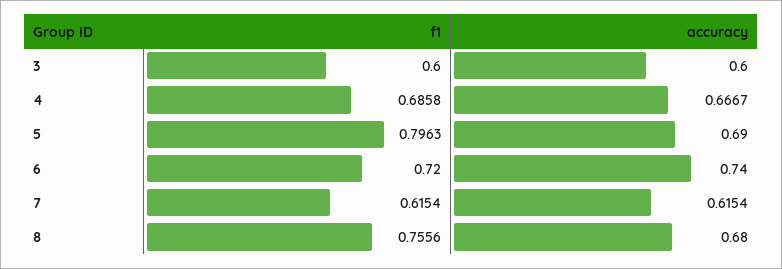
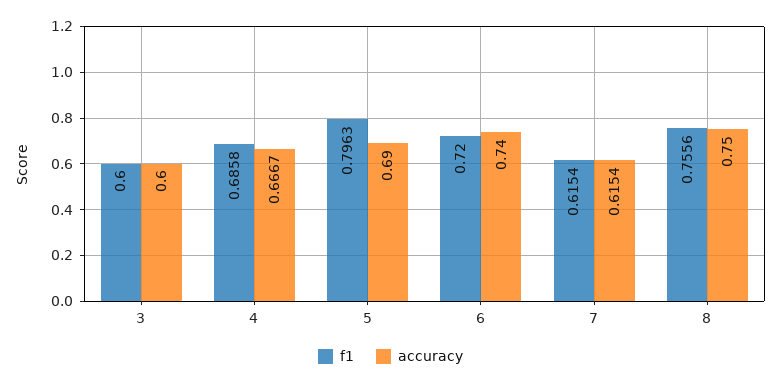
accuracy, 8: 0.68 -> 0.75

